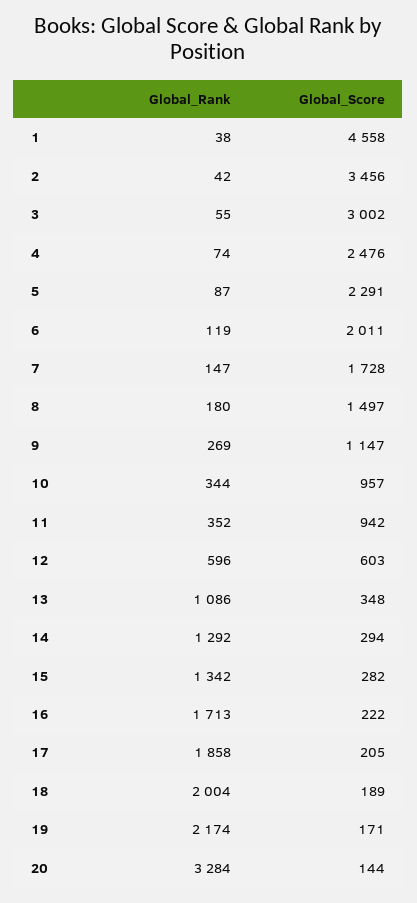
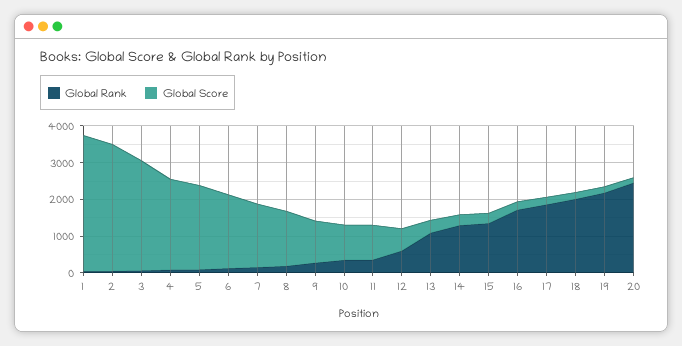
Global_Score, 1: 4558 -> 3750
Global_Rank, 20: 3284 -> 2500

